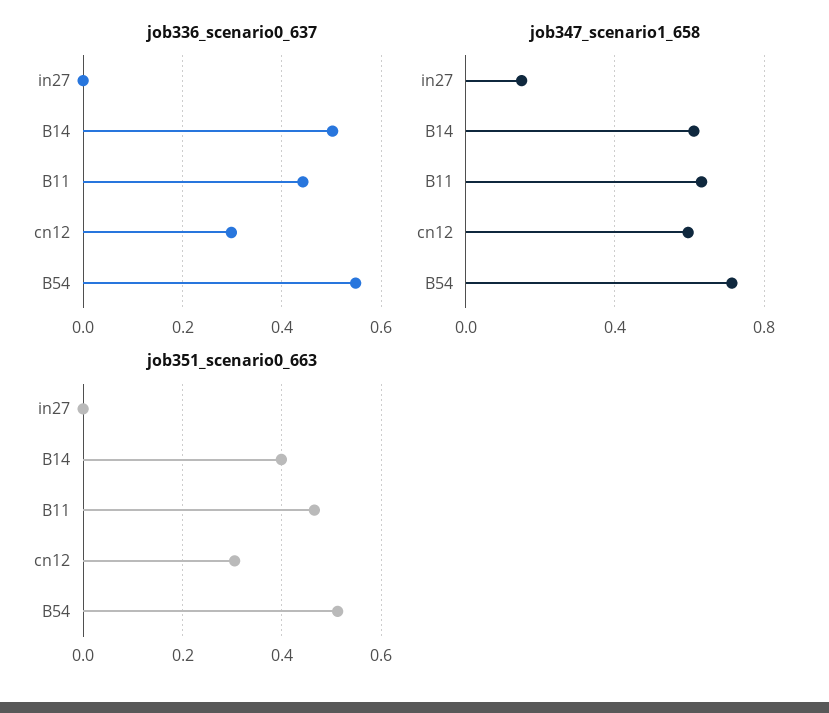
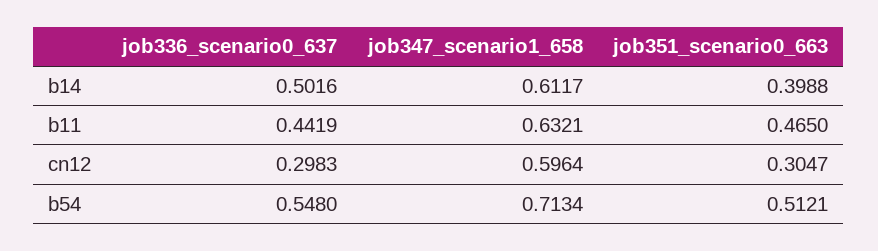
job336_scenario0_637, in27: 0 -> none
job347_scenario1_658, in27: 0.15 -> none
job351_scenario0_663, in27: 0 -> none

